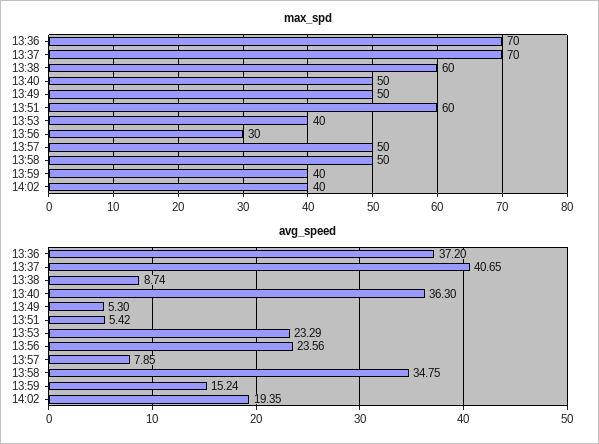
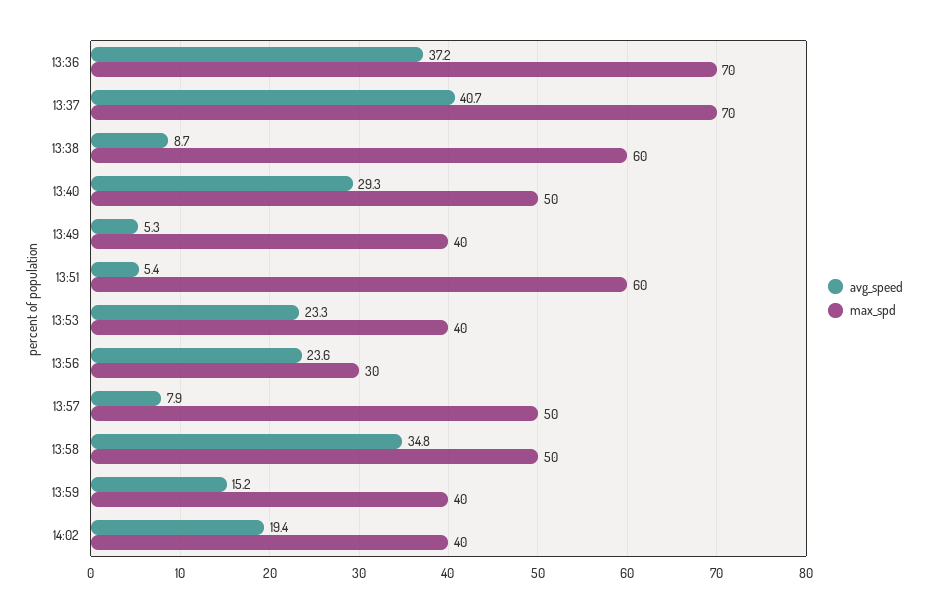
max_spd, 13:49: 50 -> 40
avg_speed, 13:40: 36.3 -> 29.3

